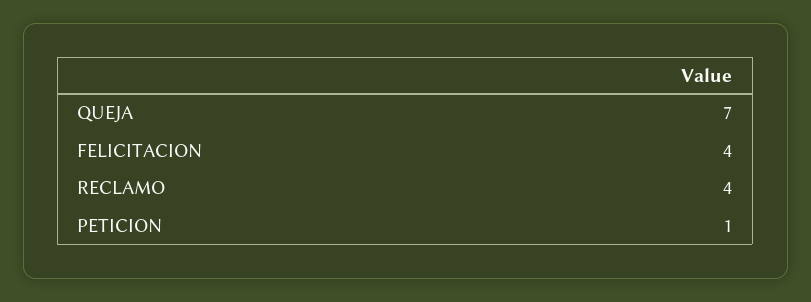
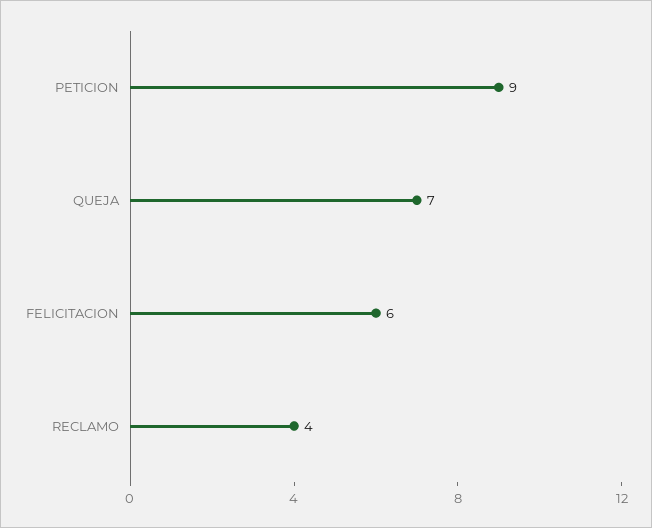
FELICITACION: 4 -> 6
PETICION: 1 -> 9

